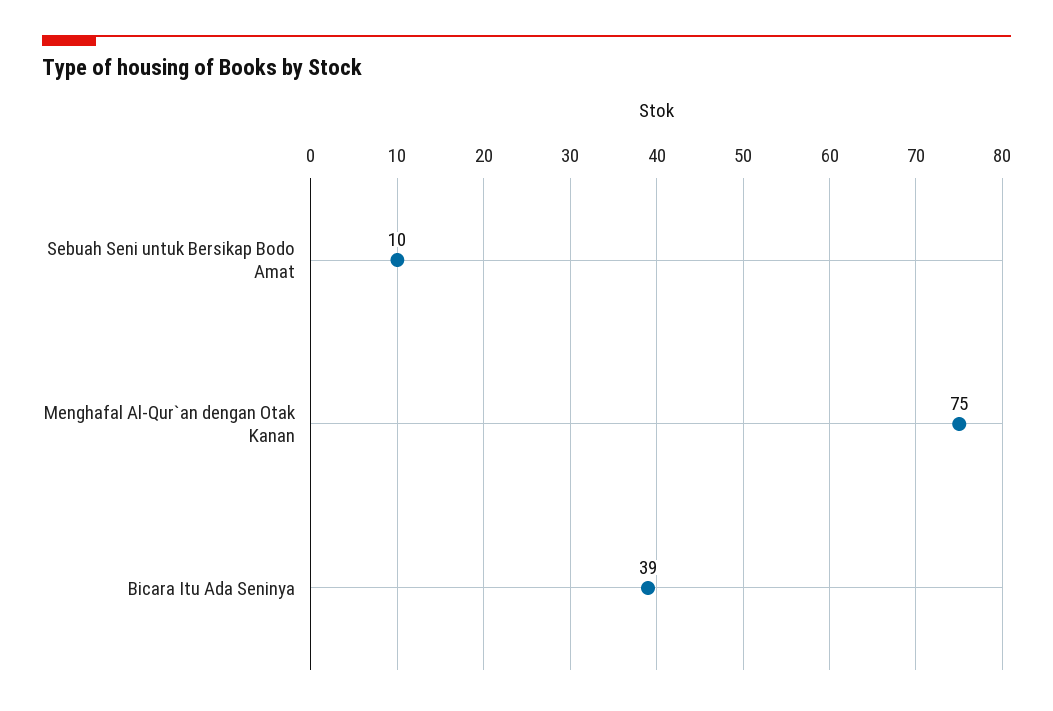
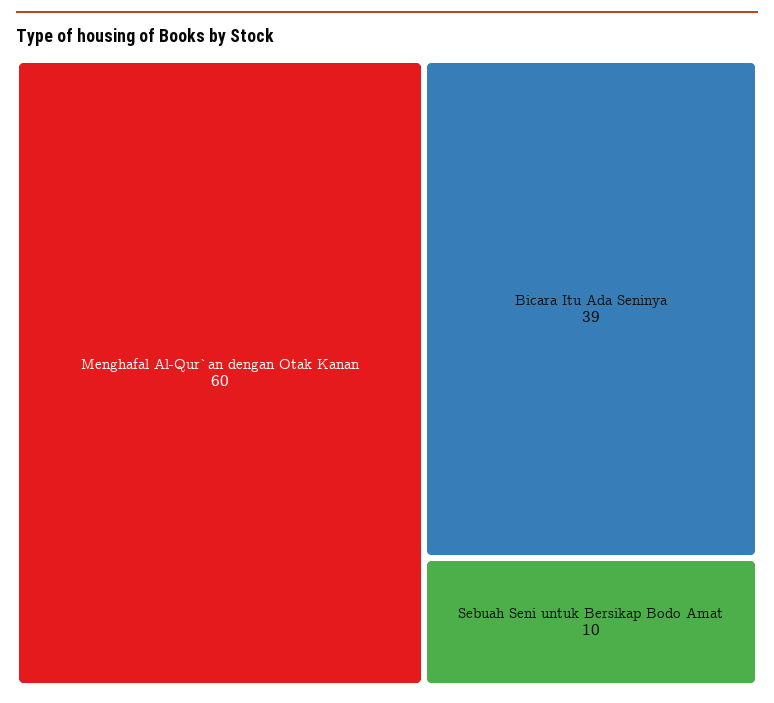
Menghafal Al-Qur`an dengan Otak Kanan: 75 -> 60

